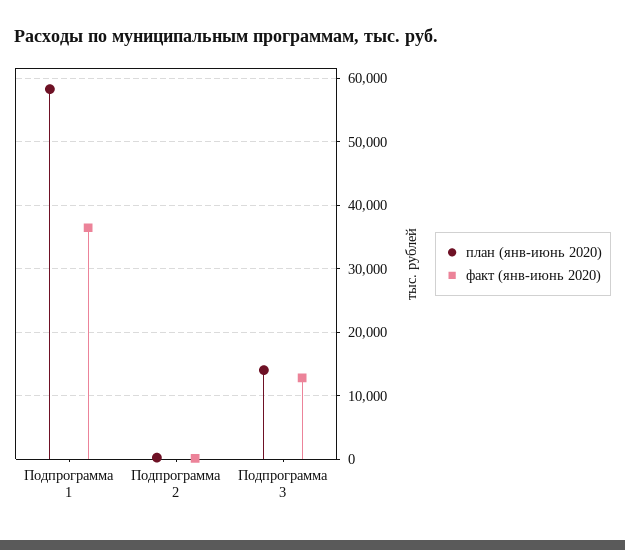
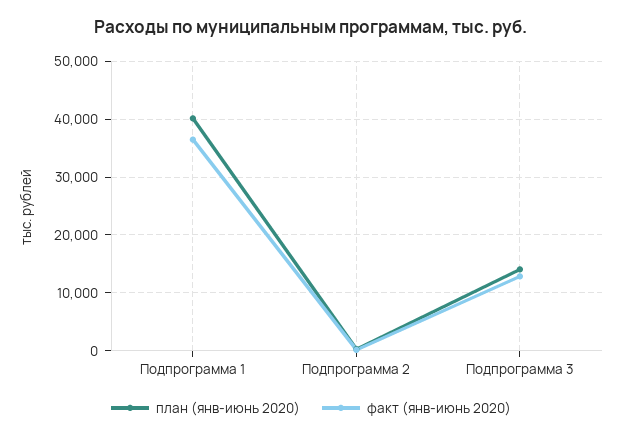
план (янв-июнь 2020), Подпрограмма 1: 58000 -> 40000

